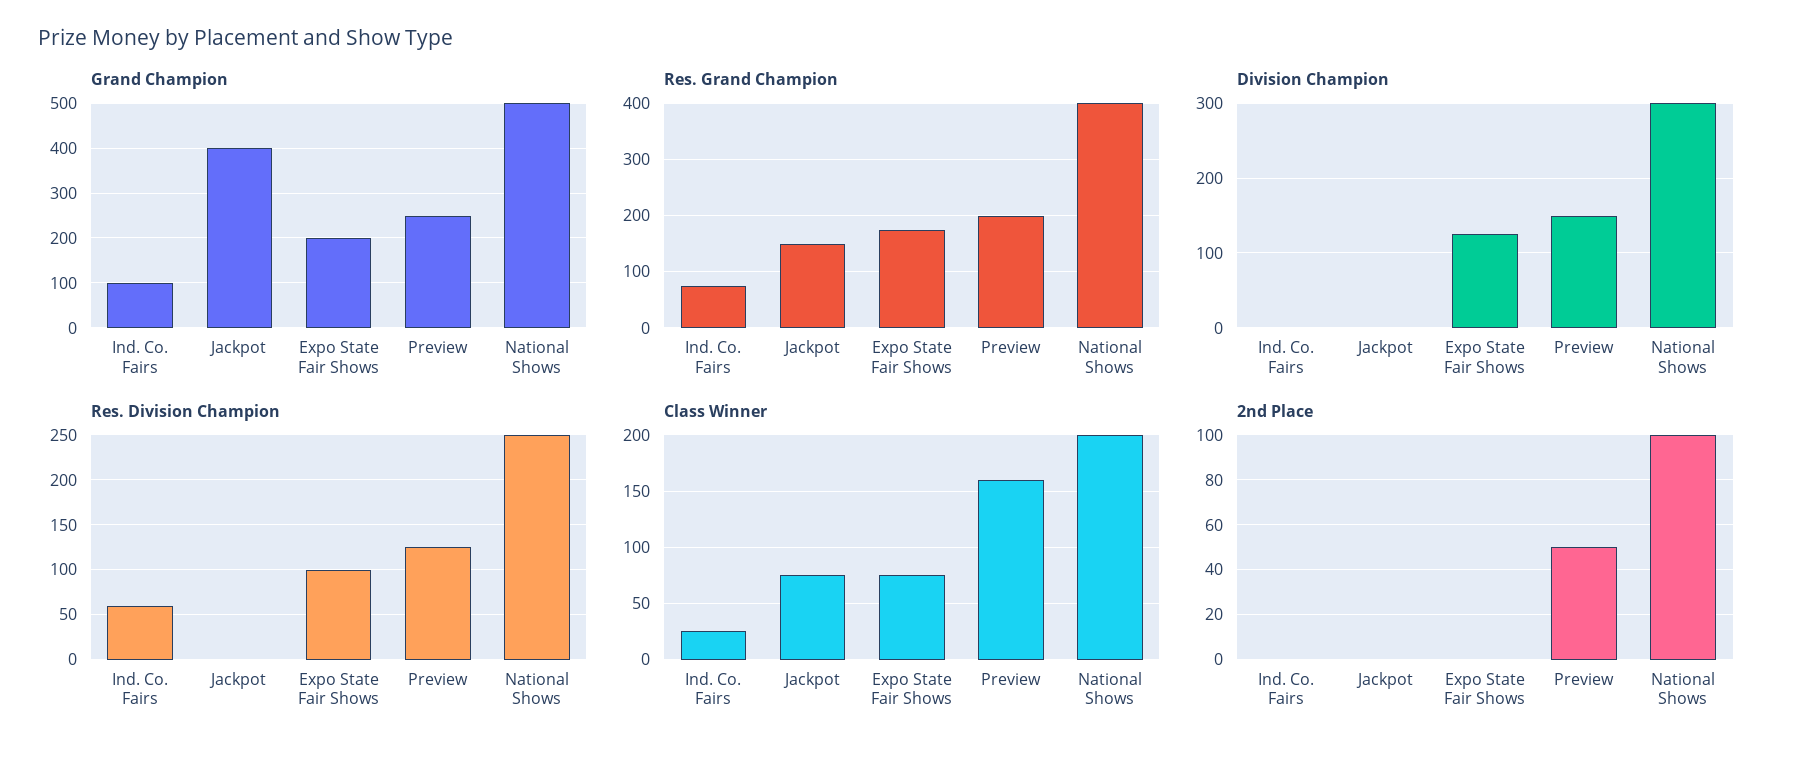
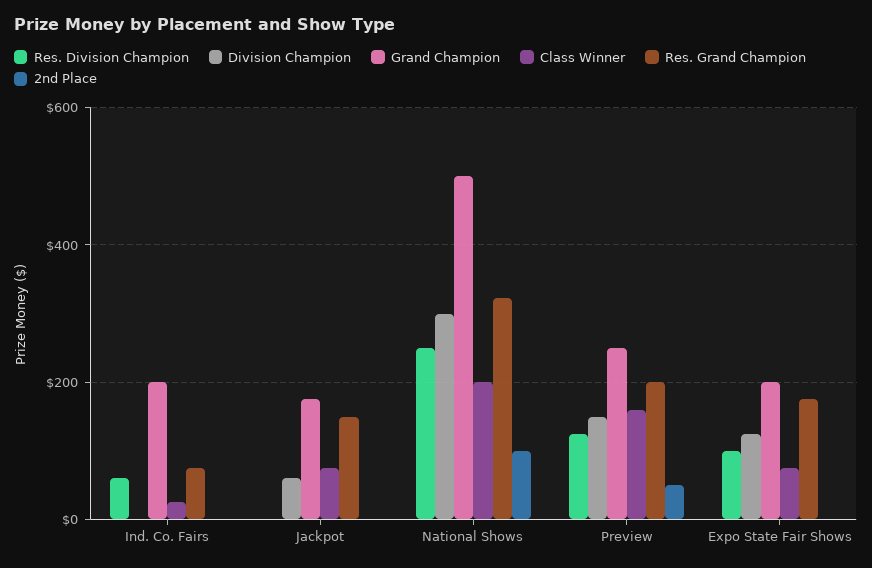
Grand Champion, Ind. Co. Fairs: 100 -> 200
Grand Champion, Jackpot: 400 -> 180
Res. Grand Champion, National Shows: 400 -> 320
Division Champion, Jackpot: 0 -> 60

